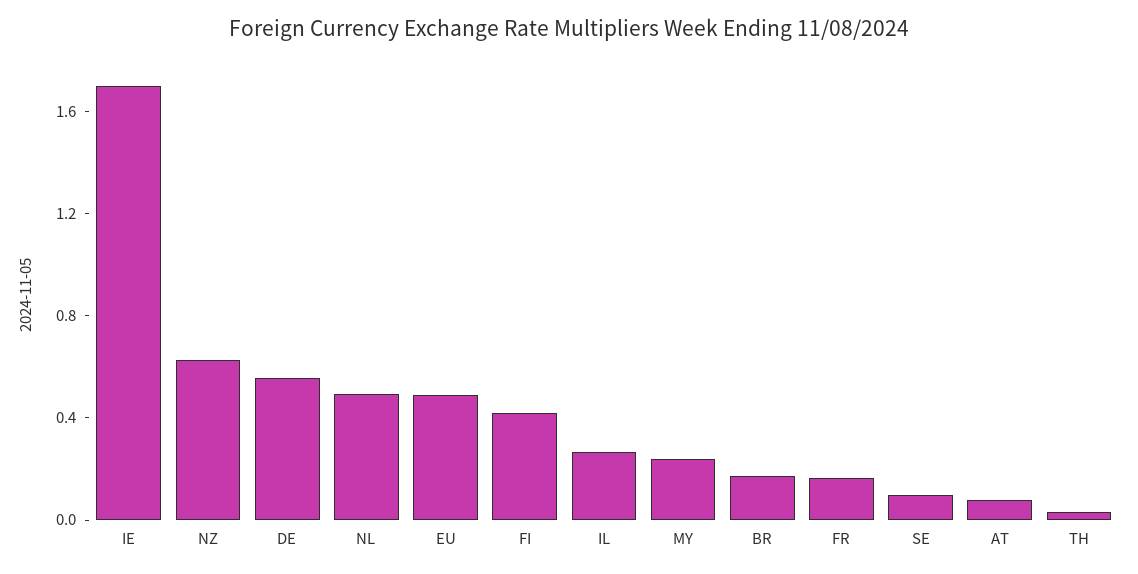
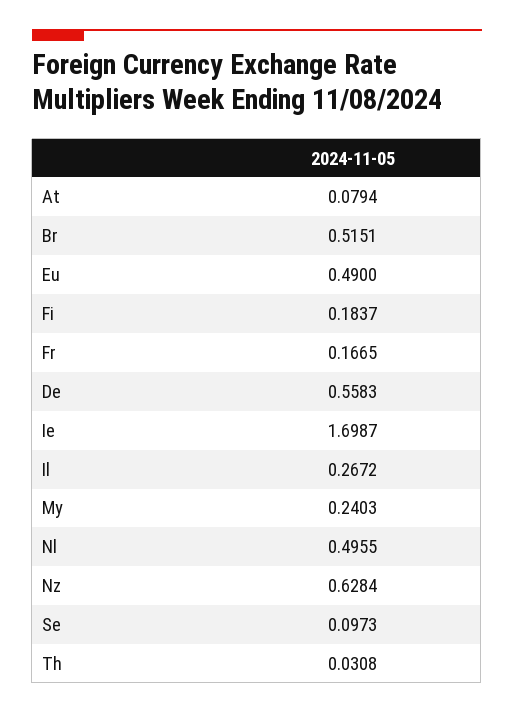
FI: 0.4 -> 0.1837
BR: 0.2 -> 0.5151

